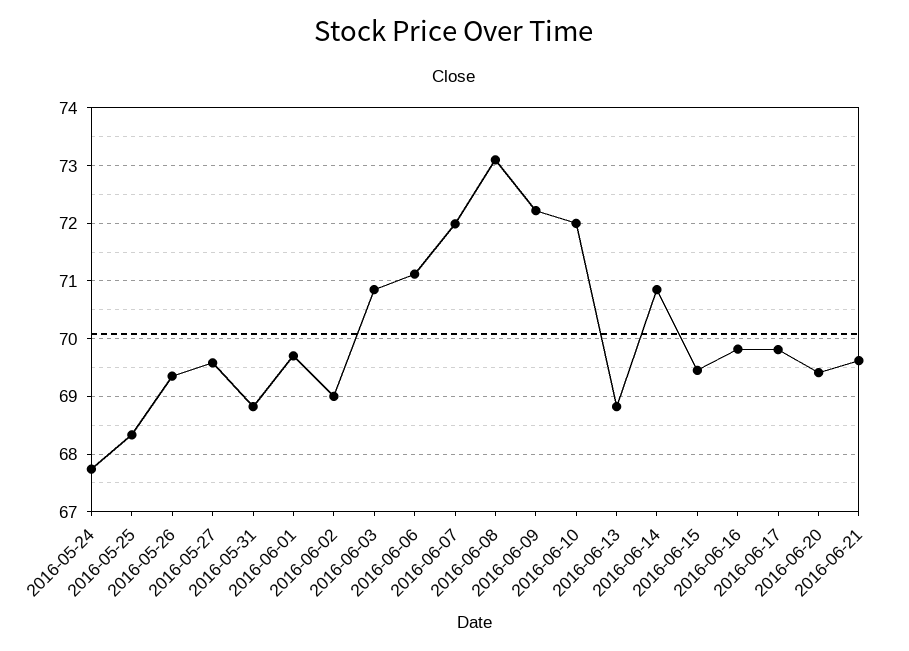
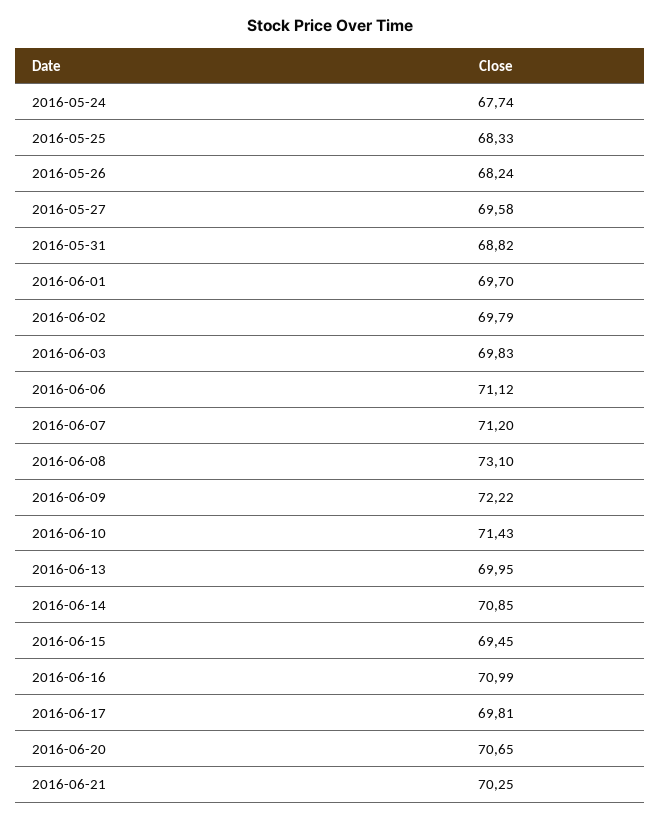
2016-05-26: 69.4 -> 68.24
2016-06-02: 69 -> 69.79
2016-06-03: 70.8 -> 69.83
2016-06-07: 72 -> 71.2
2016-06-10: 72 -> 71.43
2016-06-13: 68.8 -> 69.95
2016-06-16: 69.8 -> 70.99
2016-06-20: 69.4 -> 70.65
2016-06-21: 69.6 -> 70.25

